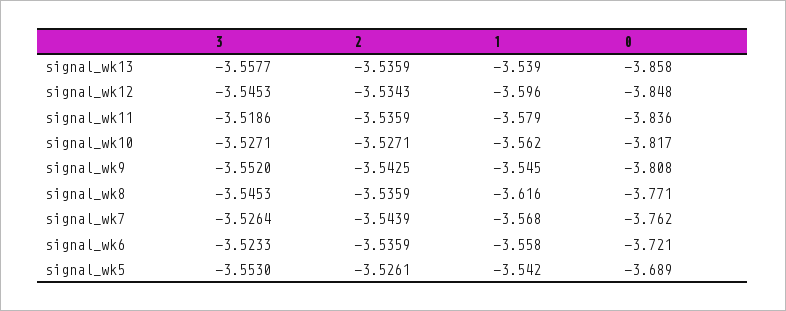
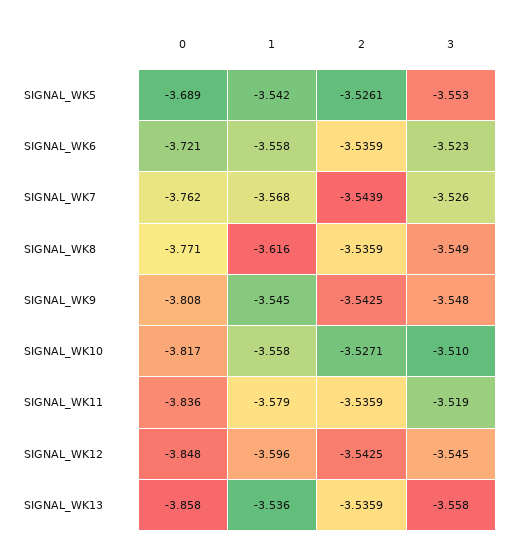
1, signal_wk13: -3.539 -> -3.536
2, signal_wk12: -3.5343 -> -3.5425
3, signal_wk10: -3.5271 -> -3.51
1, signal_wk10: -3.562 -> -3.558
3, signal_wk9: -3.552 -> -3.548
3, signal_wk8: -3.5453 -> -3.549

